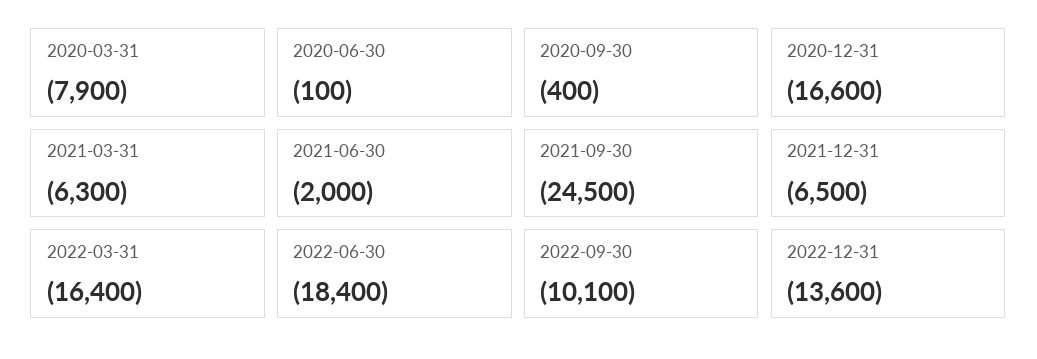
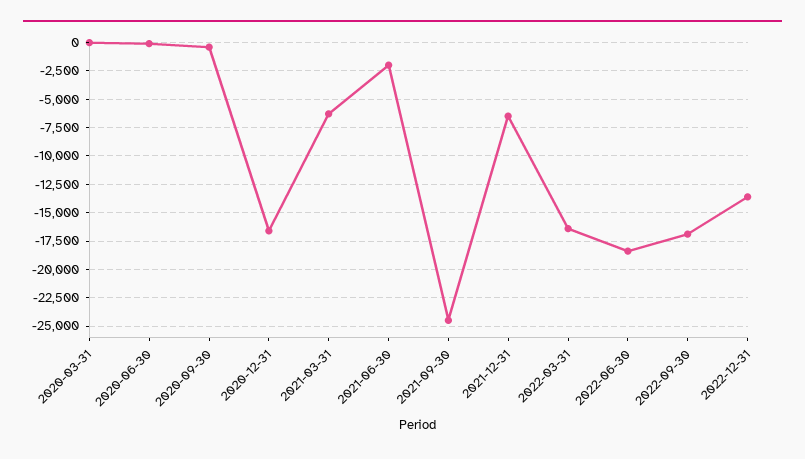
2020-03-31: -7900 -> 0
2022-09-30: -10100 -> -17500

